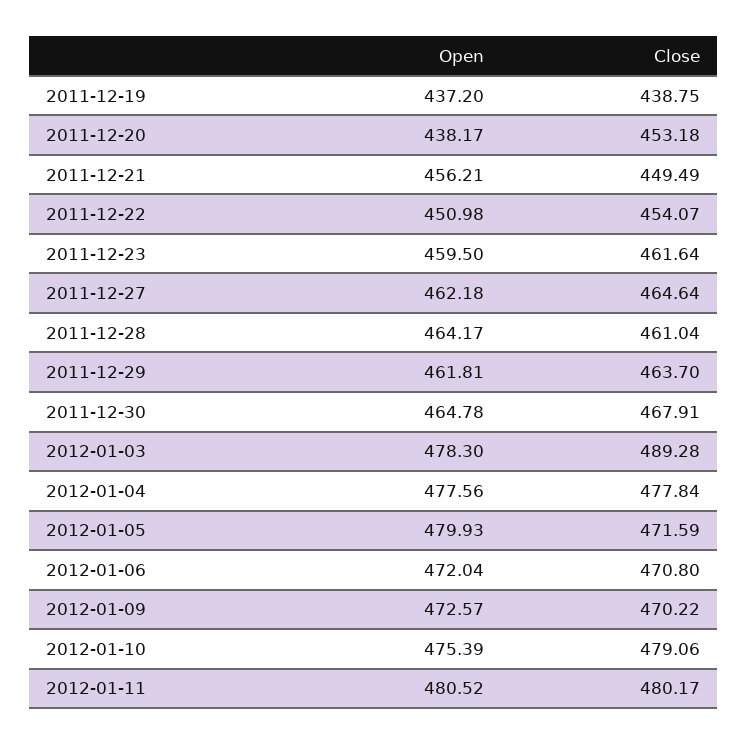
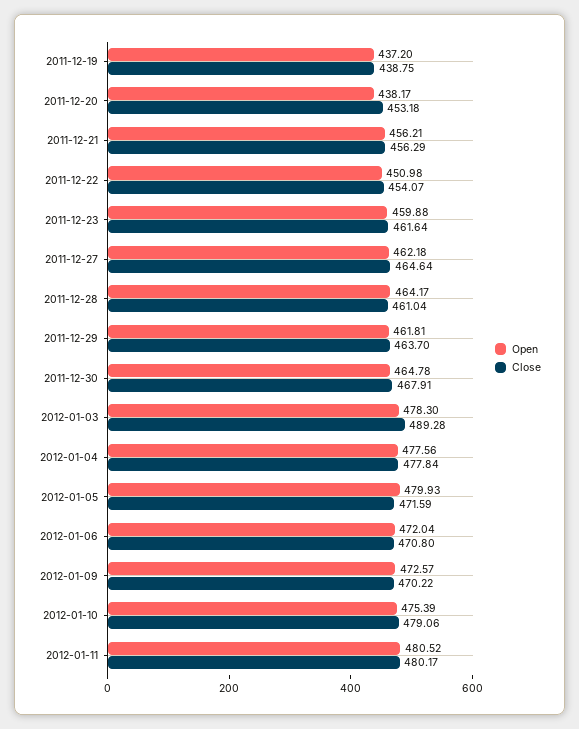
Close, 2011-12-21: 449.49 -> 456.29
Open, 2011-12-23: 459.5 -> 459.88

